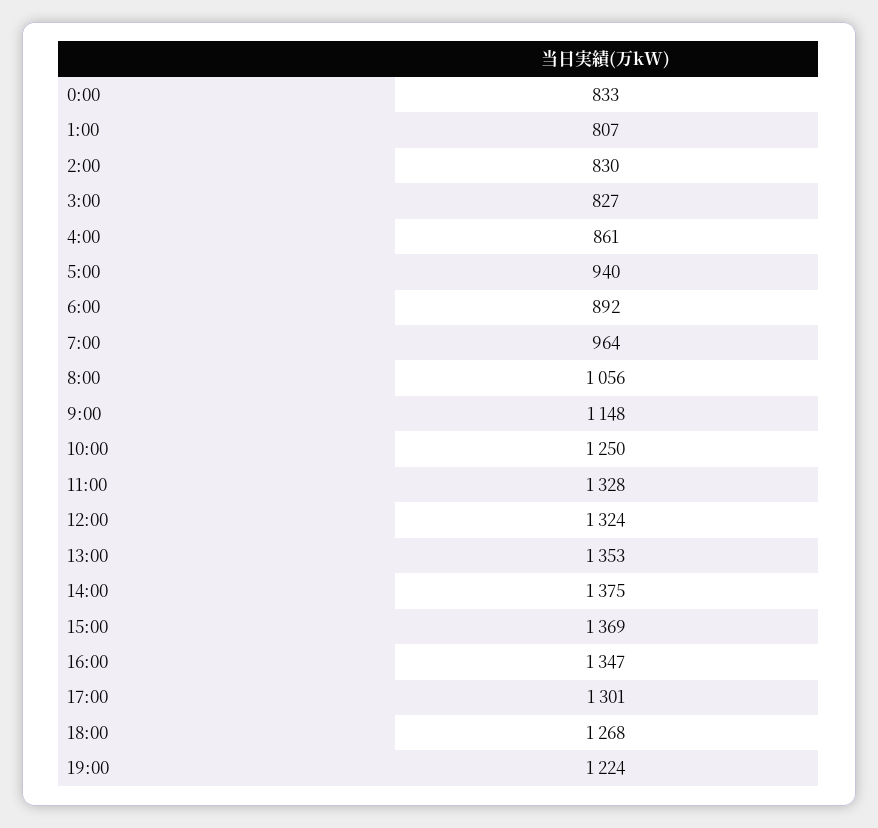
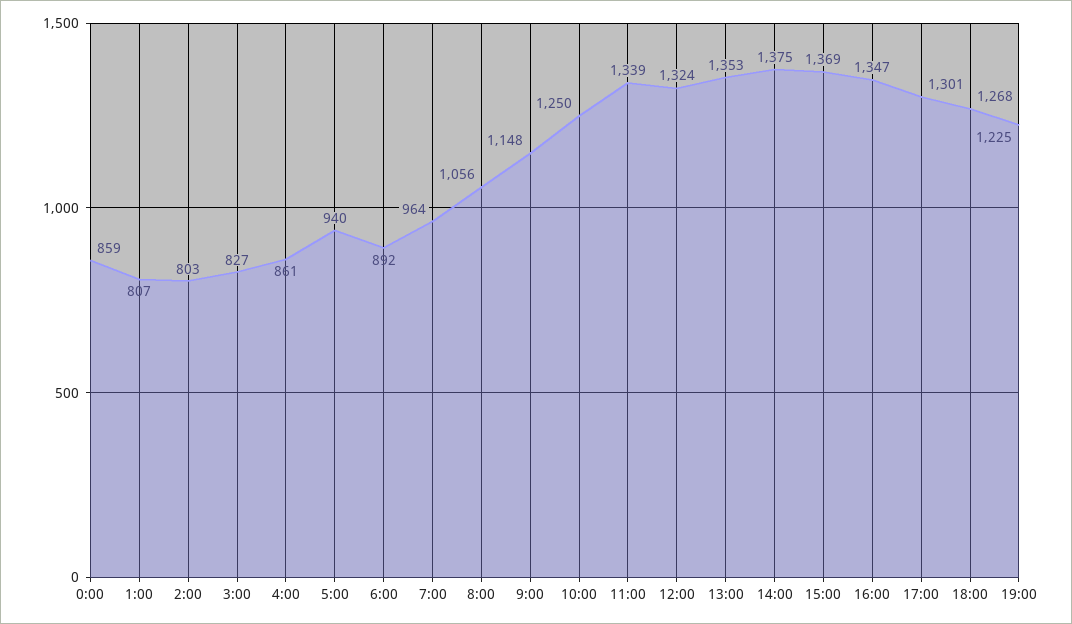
0:00: 833 -> 859
2:00: 830 -> 803
11:00: 1328 -> 1339
19:00: 1224 -> 1225

